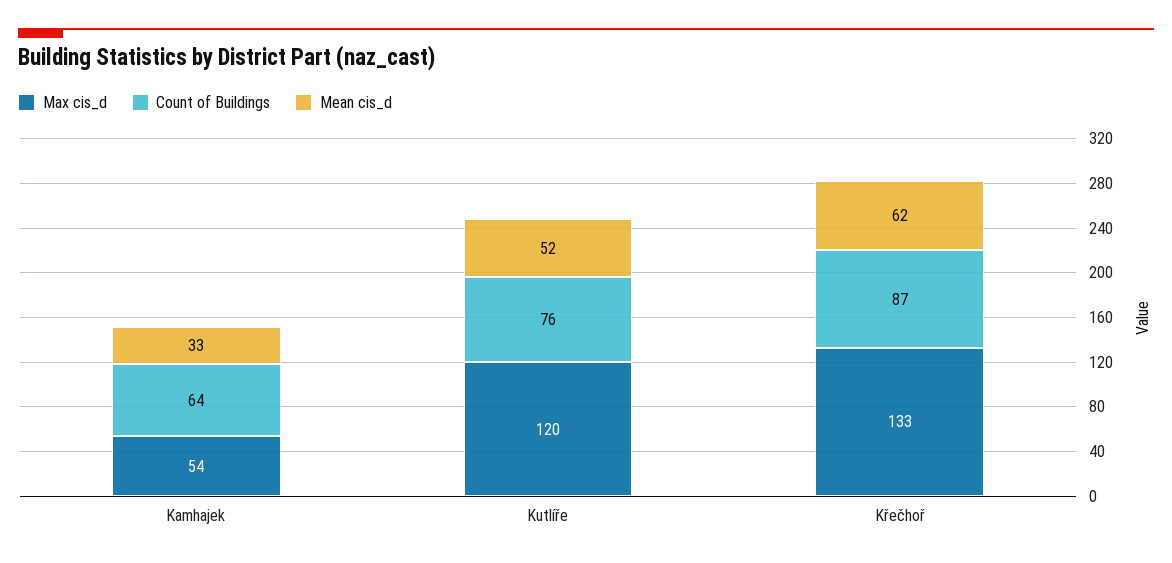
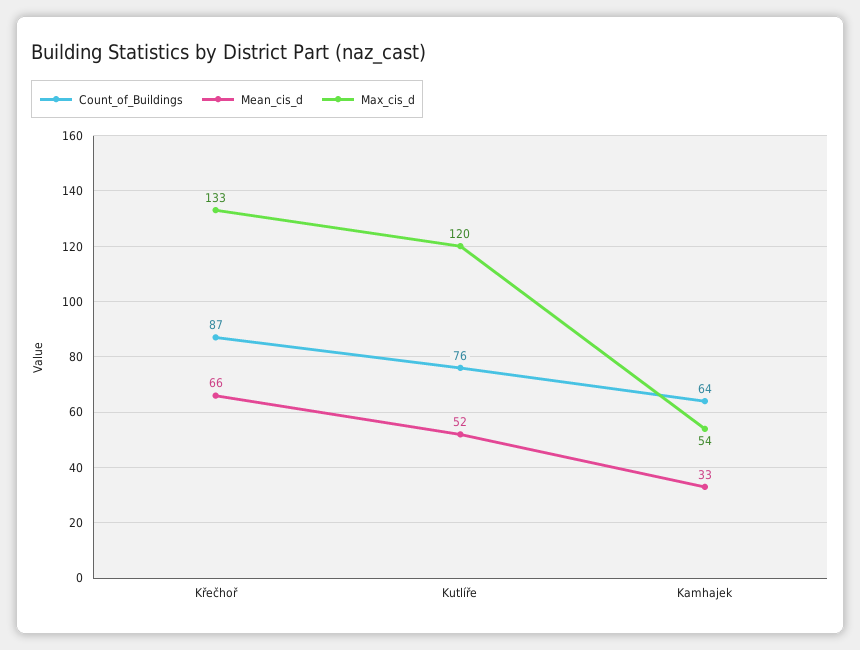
Mean cis_d, Křečhoř: 62 -> 66

